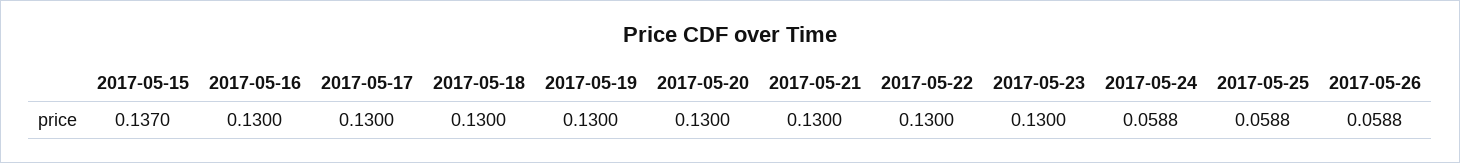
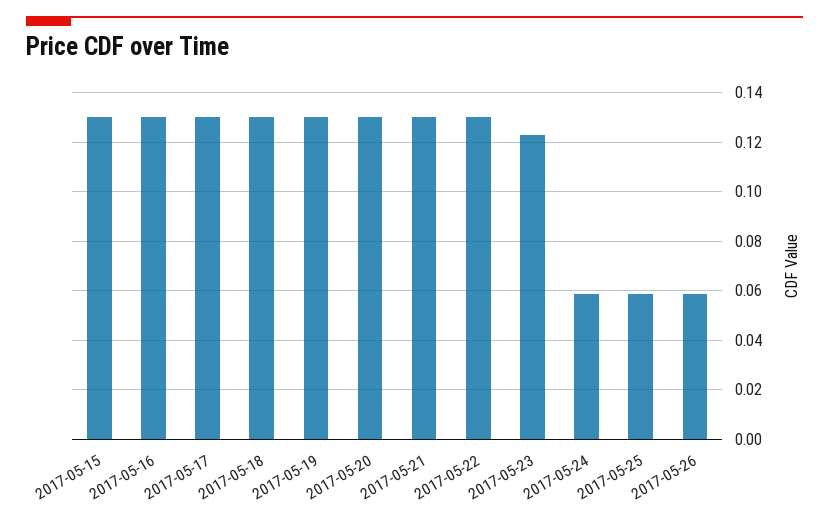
2017-05-15: 0.137 -> 0.13
2017-05-23: 0.13 -> 0.1225

